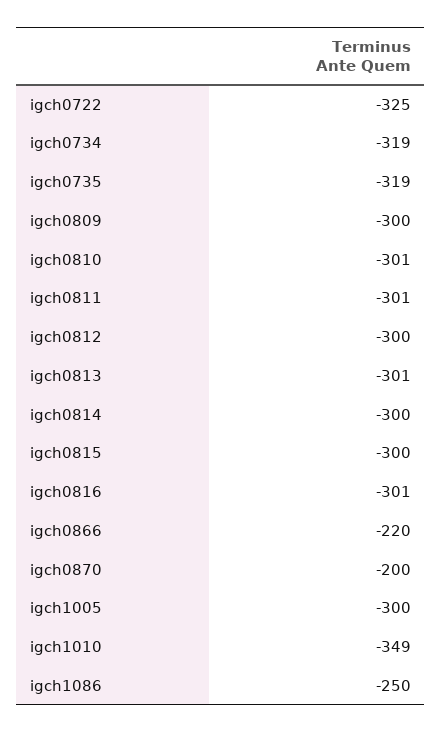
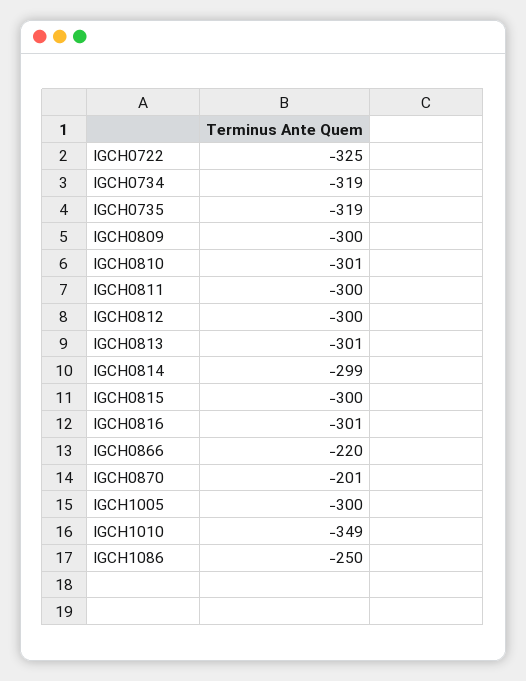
igch0811: -301 -> -300
igch0814: -300 -> -299
igch0870: -200 -> -201

